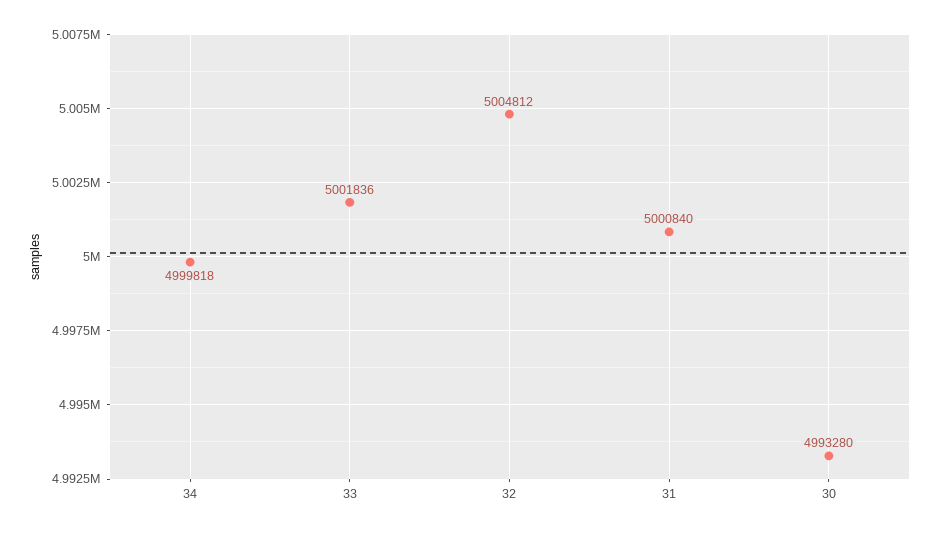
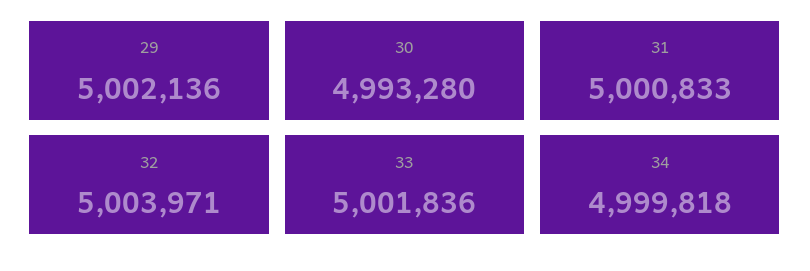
32: 5004812 -> 5003971
31: 5000840 -> 5000833
29: none -> 5002136

